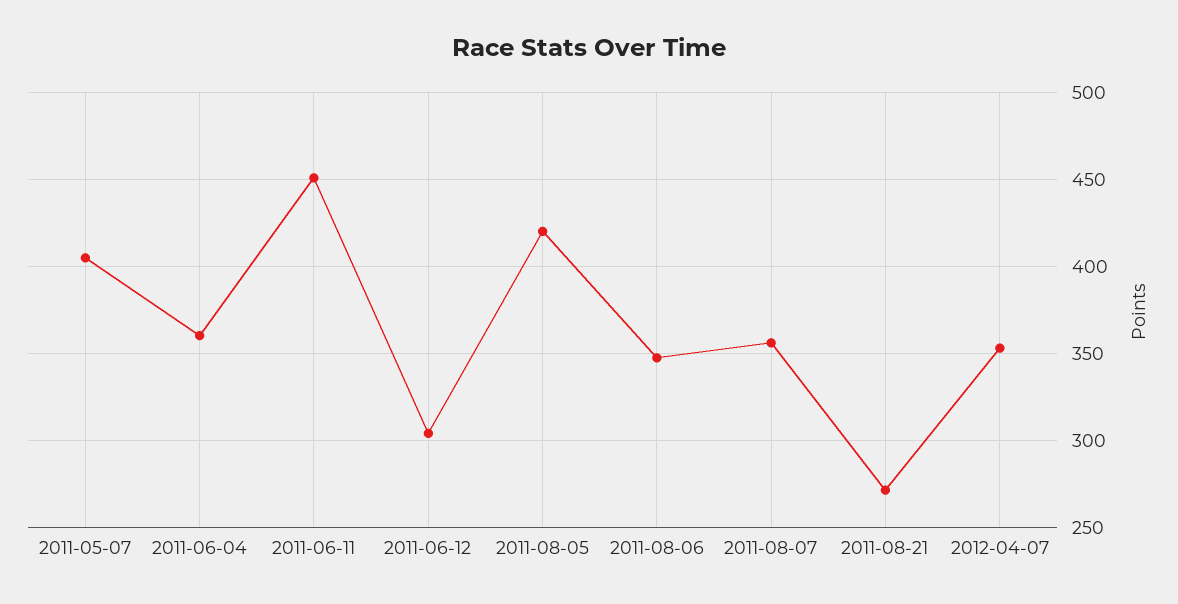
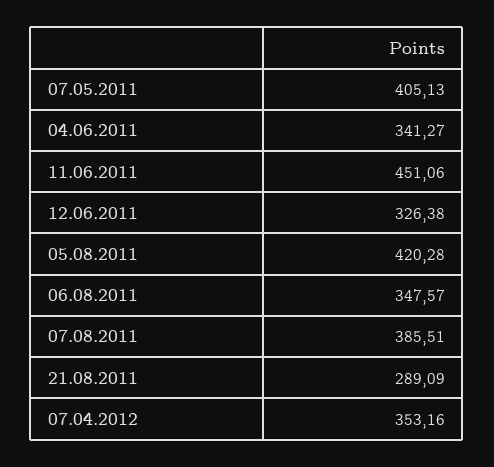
2011-06-04: 360 -> 341.27
2011-06-12: 305 -> 326.38
2011-08-07: 355 -> 385.51
2011-08-21: 270 -> 289.09

